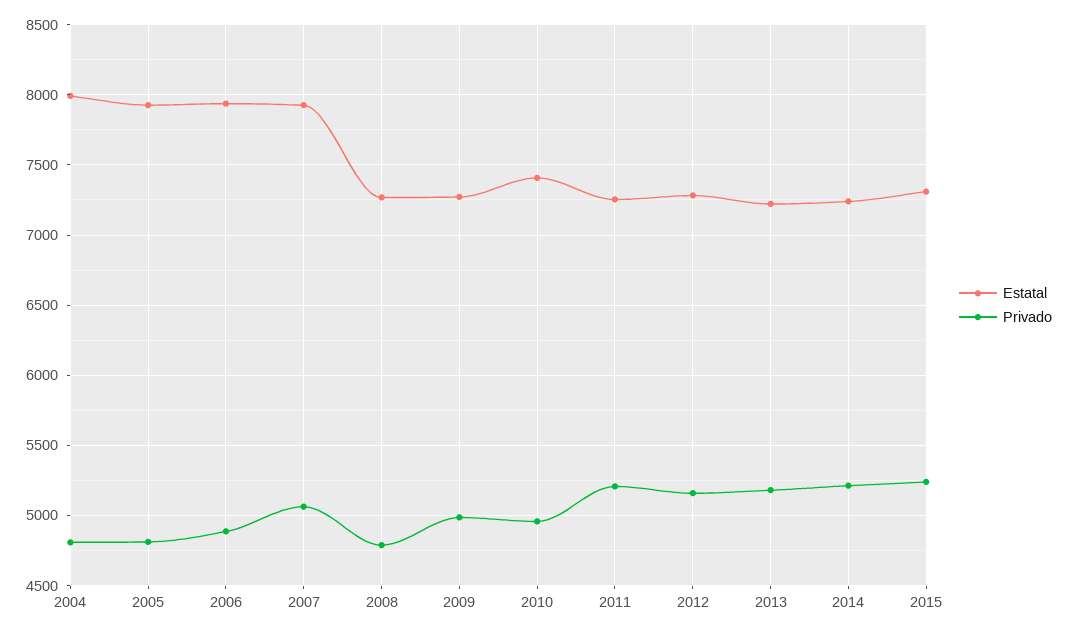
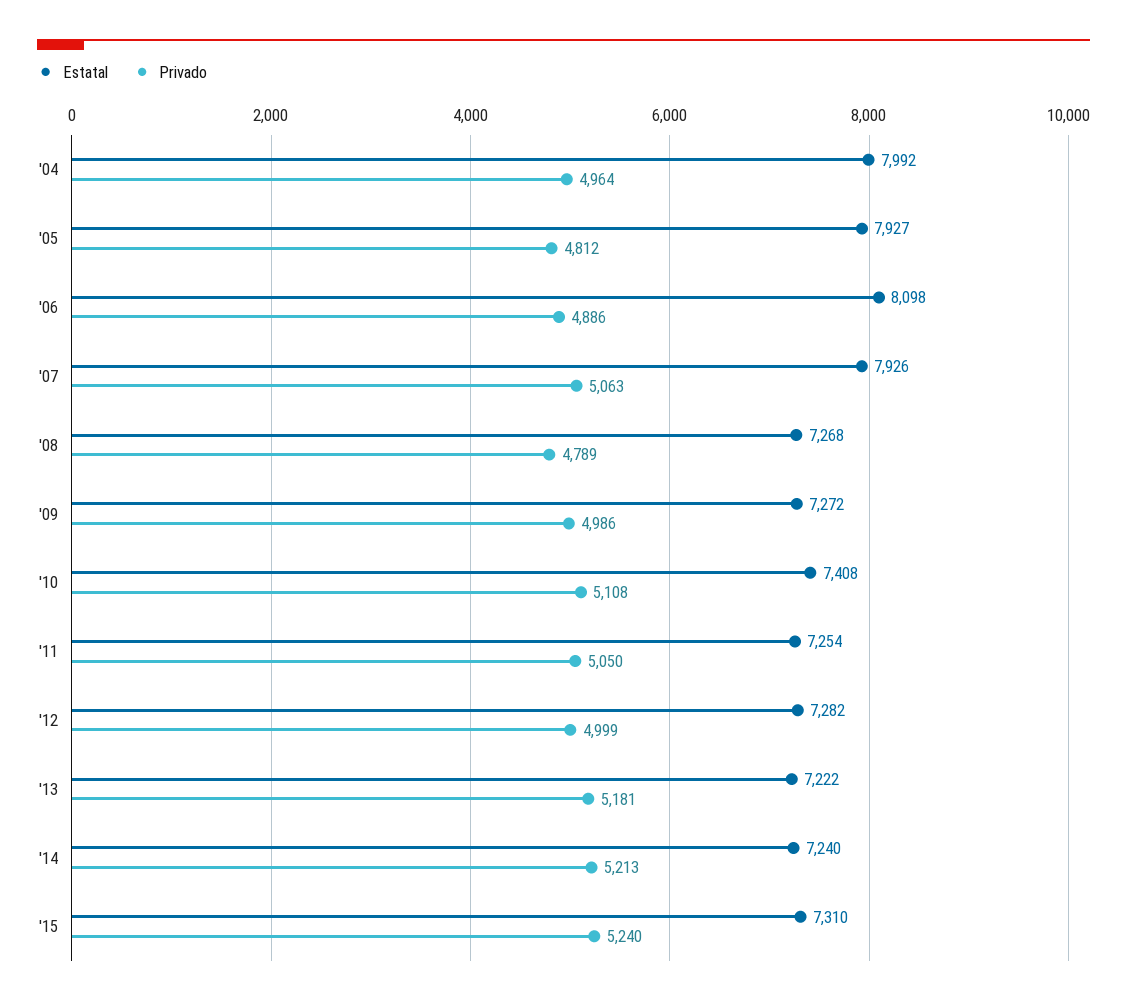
Privado, 2004: 4800 -> 4964
Estatal, 2006: 7950 -> 8098
Privado, 2010: 4950 -> 5108
Privado, 2011: 5200 -> 5050
Privado, 2012: 5150 -> 4999

